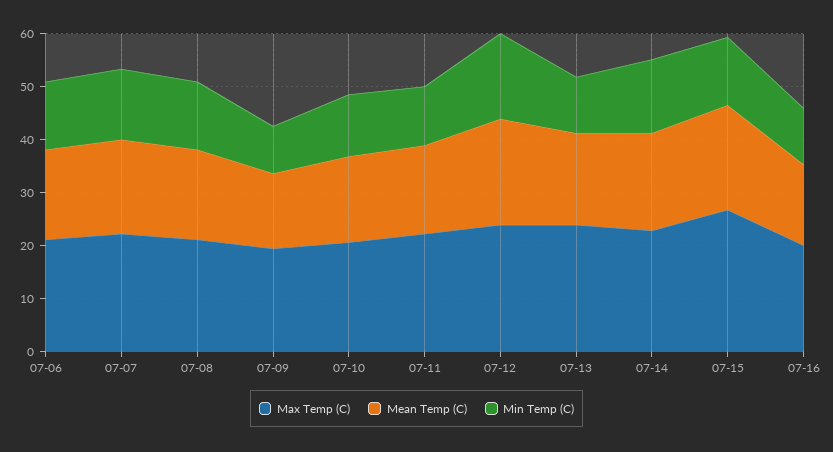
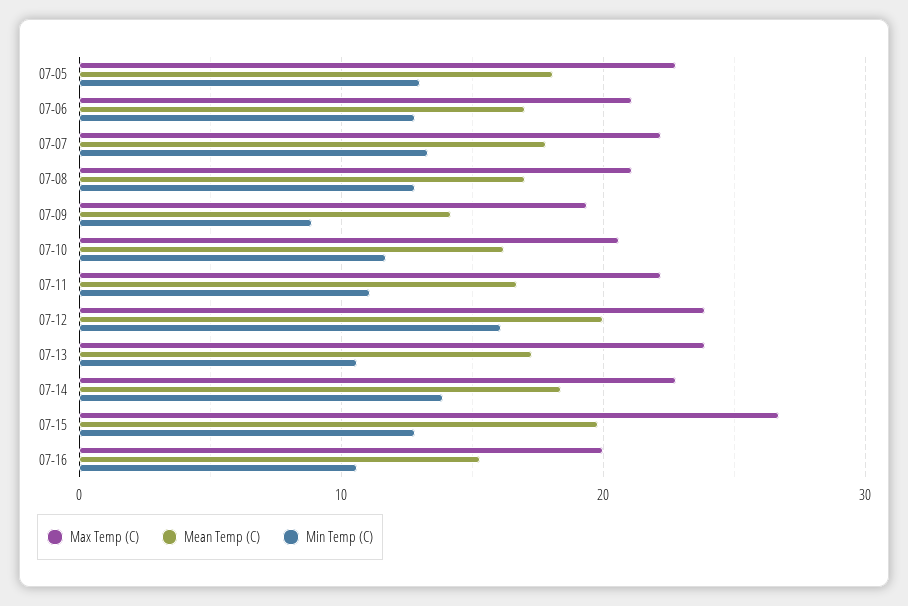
Max Temp (C), 07-05: none -> 23
Mean Temp (C), 07-05: none -> 18
Min Temp (C), 07-05: none -> 13

